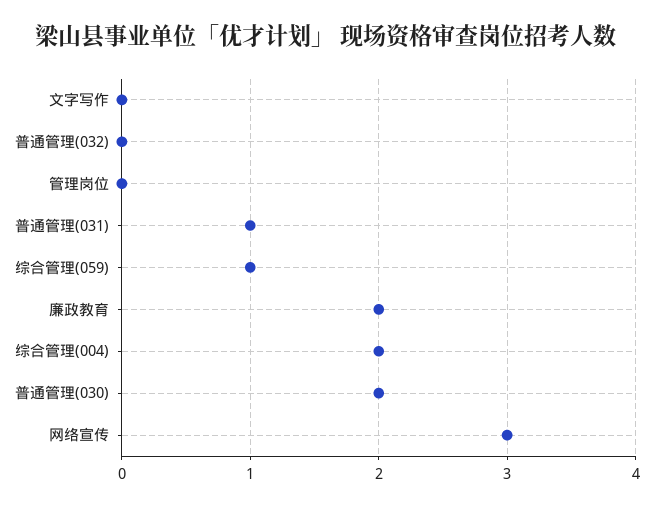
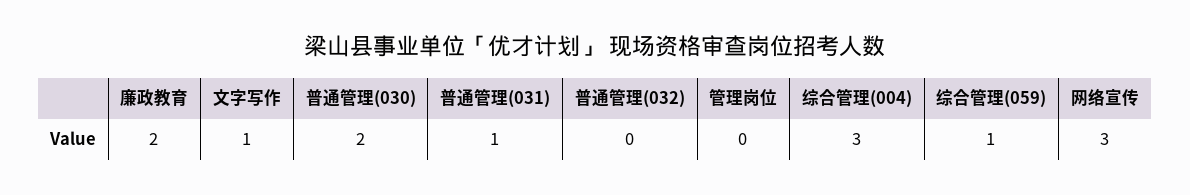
文字写作: 0 -> 1
综合管理(004): 2 -> 3

